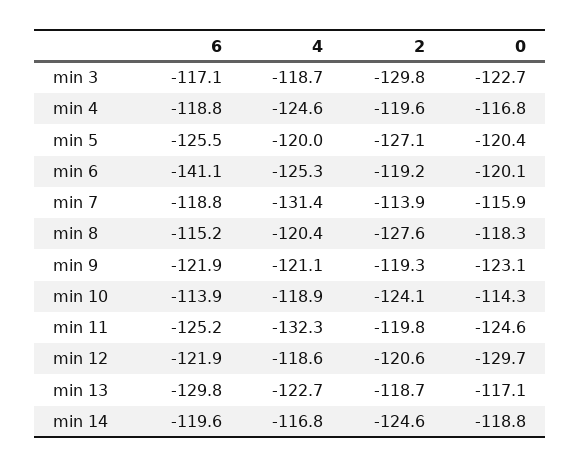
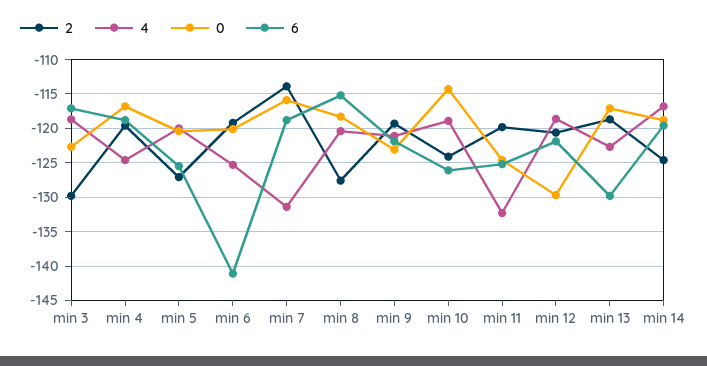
6, min 10: -113.9 -> -126

